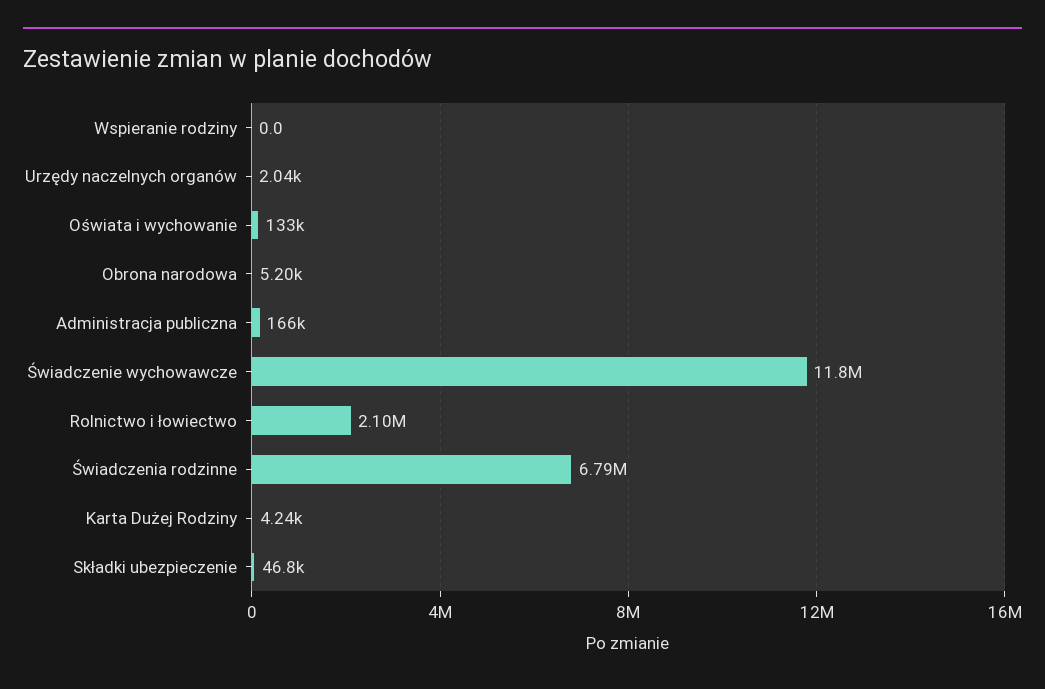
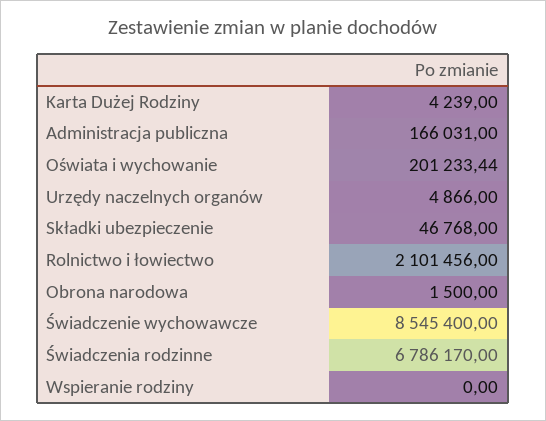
Urzędy naczelnych organów: 2040 -> 4866
Oświata i wychowanie: 133000 -> 201233.44
Obrona narodowa: 5200 -> 1500
Świadczenie wychowawcze: 11800000 -> 8545400

